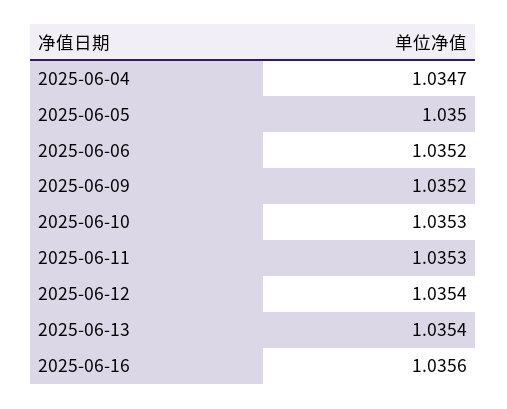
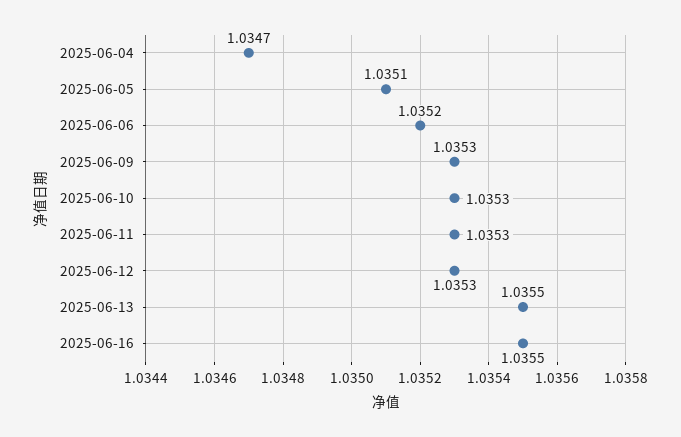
2025-06-05: 1.035 -> 1.0351
2025-06-09: 1.0352 -> 1.0353
2025-06-12: 1.0354 -> 1.0353
2025-06-13: 1.0354 -> 1.0355
2025-06-16: 1.0356 -> 1.0355

